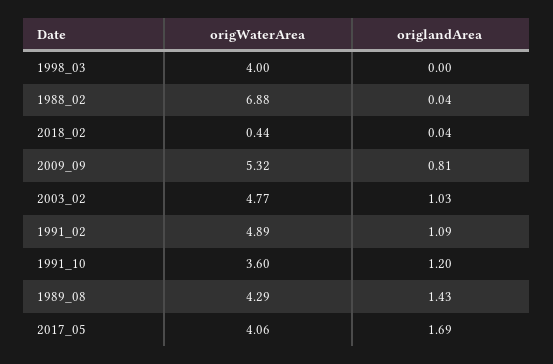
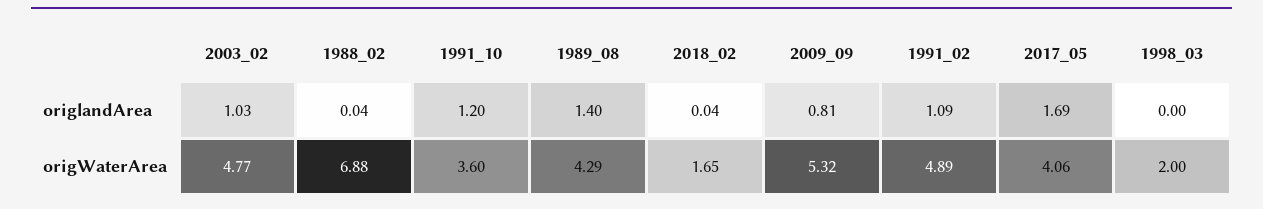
origWaterArea, 1998_03: 4 -> 2
origWaterArea, 2018_02: 0.44 -> 1.65
origlandArea, 1989_08: 1.43 -> 1.4

